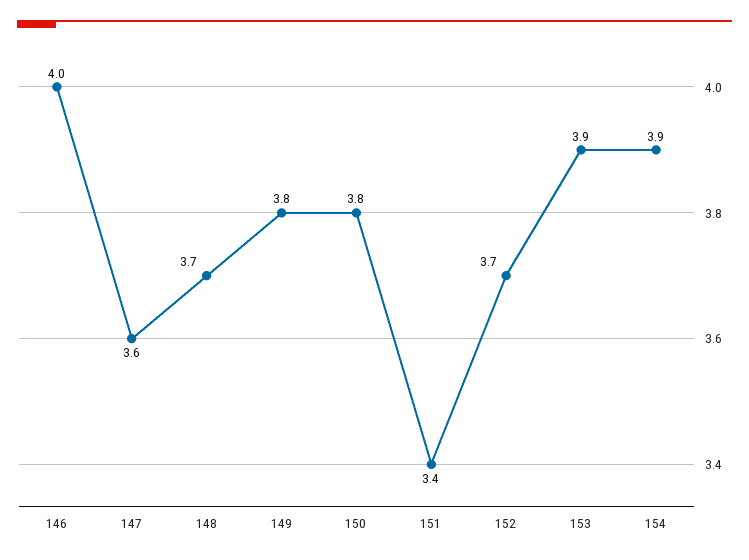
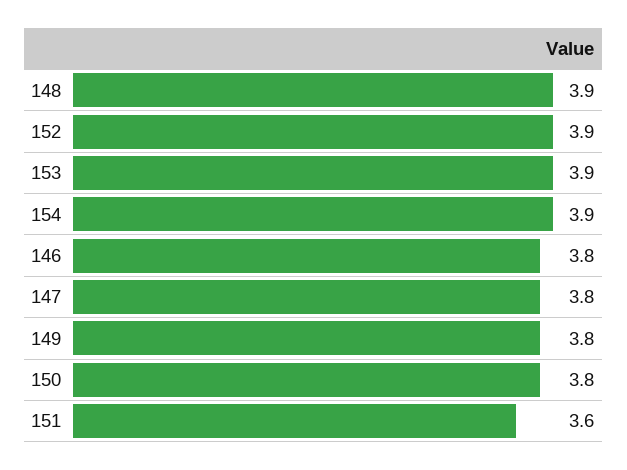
146: 4 -> 3.8
147: 3.6 -> 3.8
148: 3.7 -> 3.9
151: 3.4 -> 3.6
152: 3.7 -> 3.9

